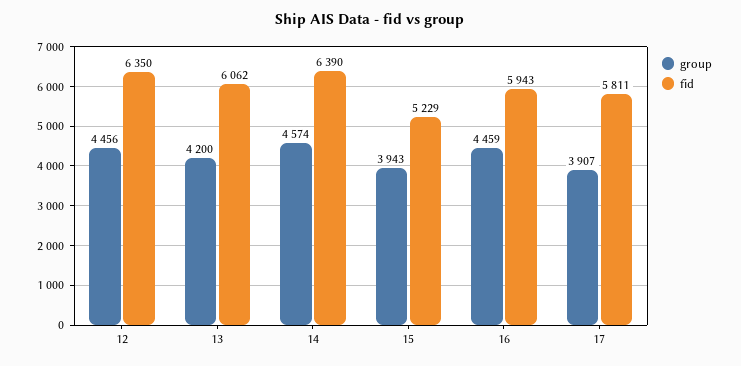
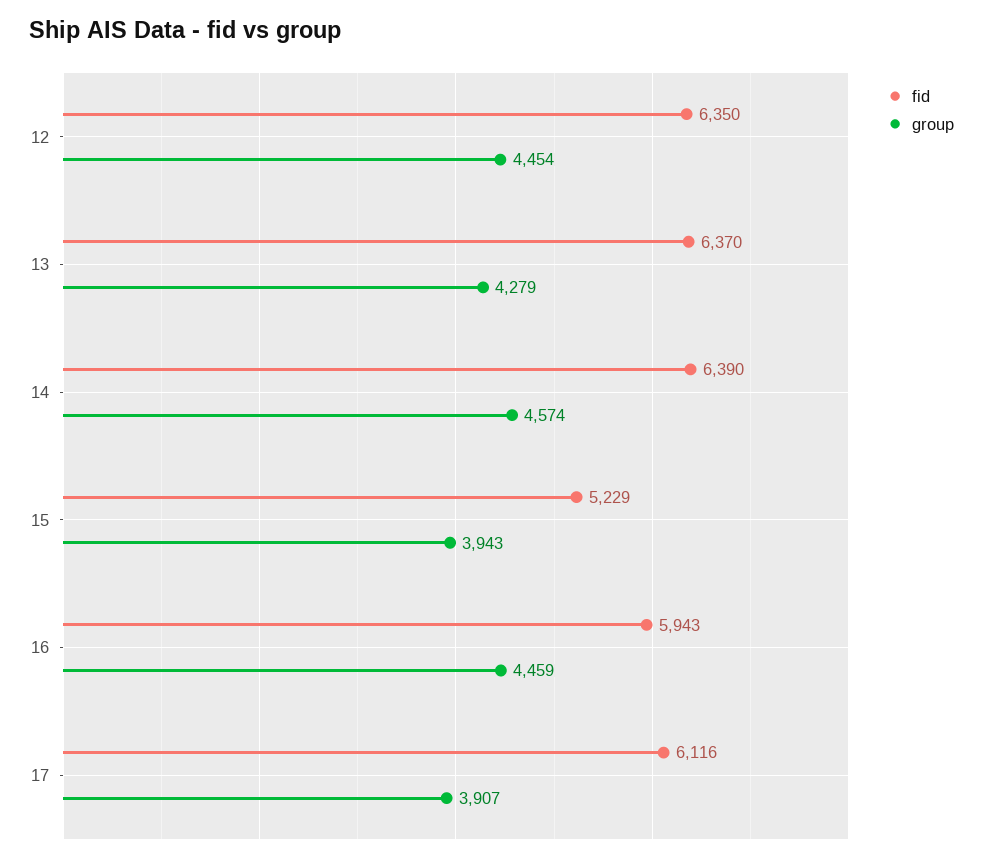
group, 12: 4456 -> 4454
group, 13: 4200 -> 4279
fid, 13: 6062 -> 6370
fid, 17: 5811 -> 6116

